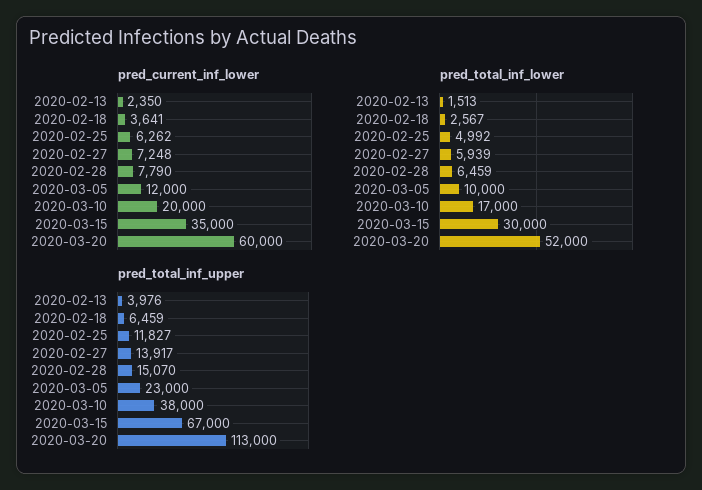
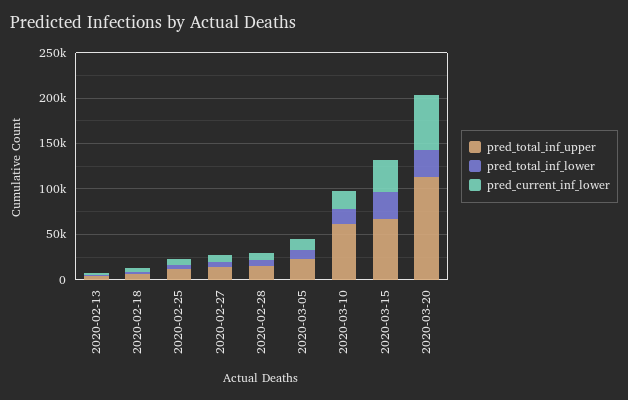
pred_total_inf_lower, 2020-03-20: 52000 -> 30000
pred_total_inf_upper, 2020-03-10: 38000 -> 60000

